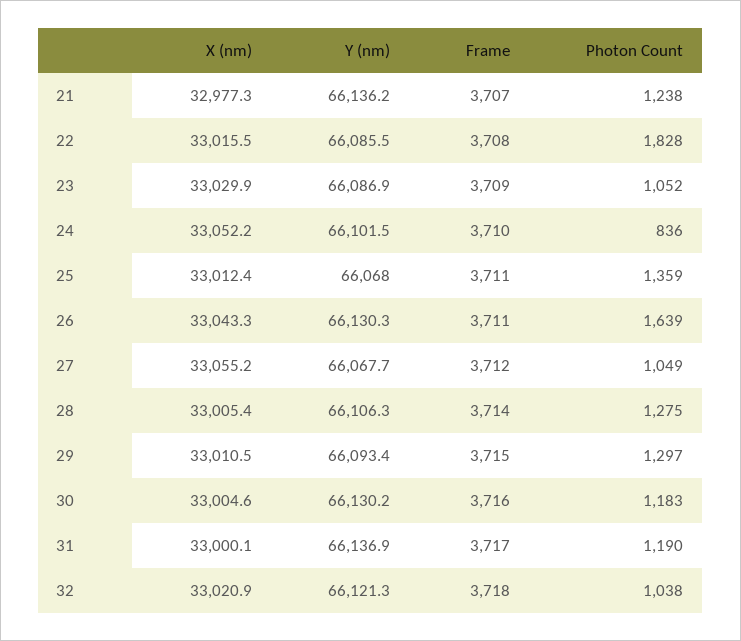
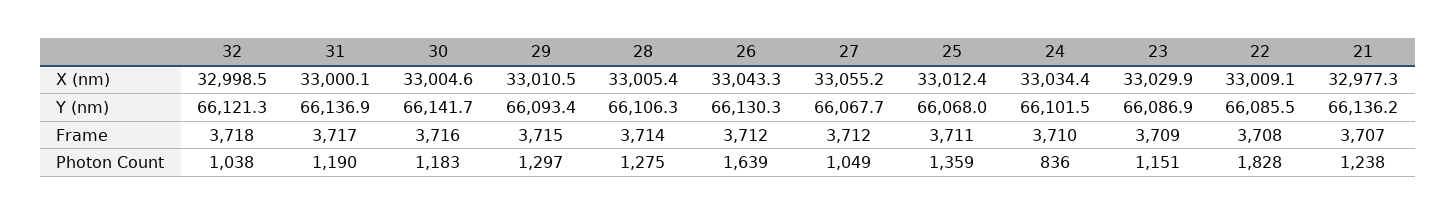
X (nm), 22: 33015.5 -> 33009.1
Photon Count, 23: 1052 -> 1151
X (nm), 24: 33052.2 -> 33034.4
Frame, 26: 3711 -> 3712
Y (nm), 30: 66130.2 -> 66141.7
X (nm), 32: 33020.9 -> 32998.5

